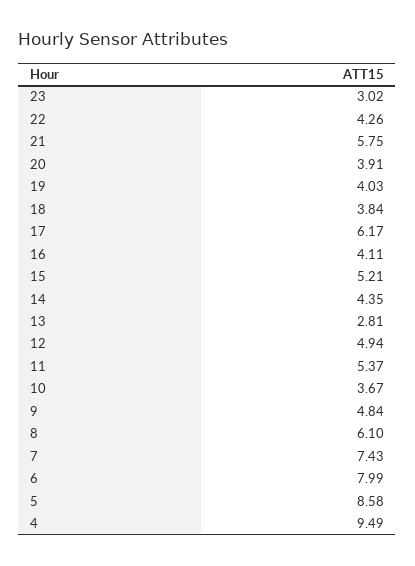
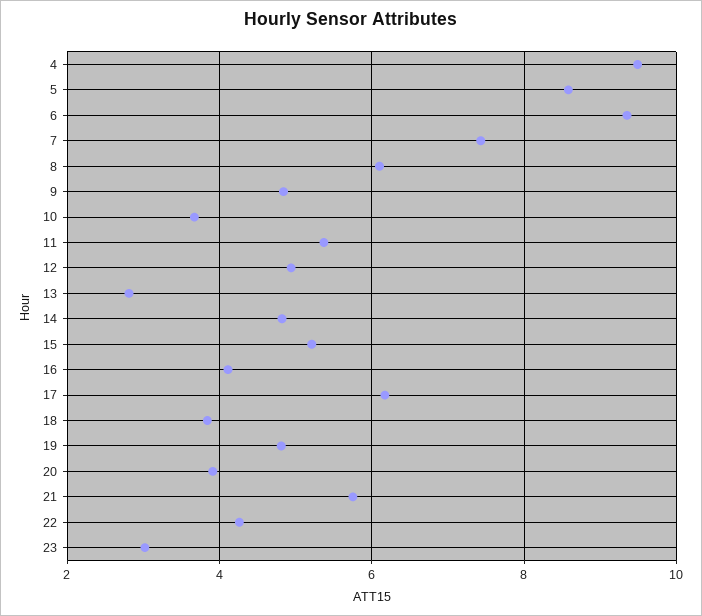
19: 4.03 -> 4.8
14: 4.35 -> 4.8
6: 7.99 -> 9.4

